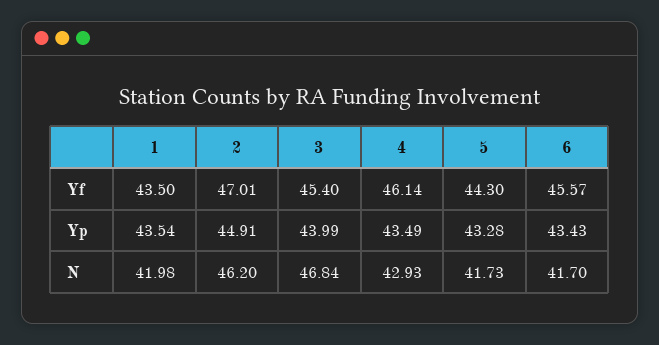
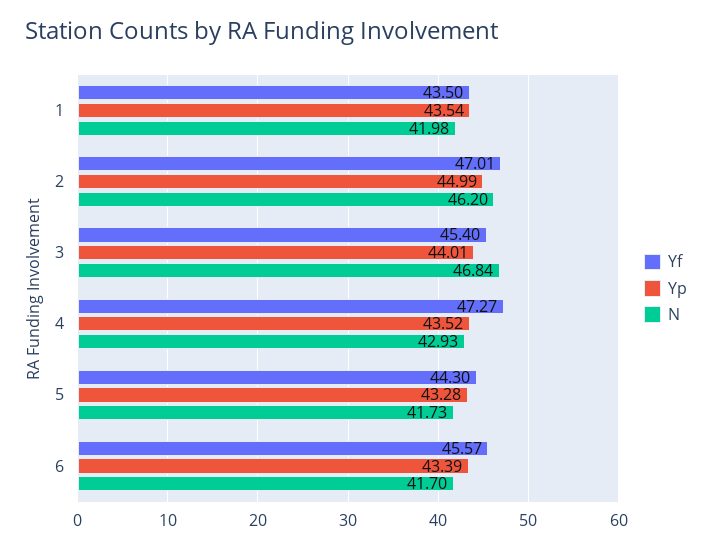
Yf, 4: 46.14 -> 47.27
Yp, 2: 44.91 -> 44.99
Yp, 3: 43.99 -> 44.01
Yp, 4: 43.49 -> 43.52
Yp, 6: 43.43 -> 43.39

